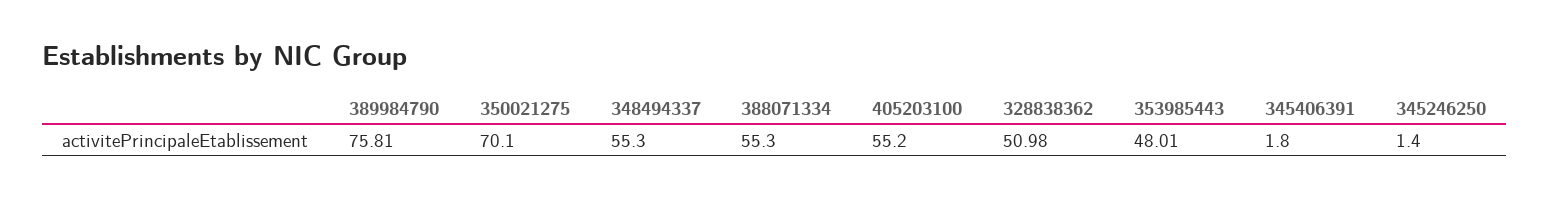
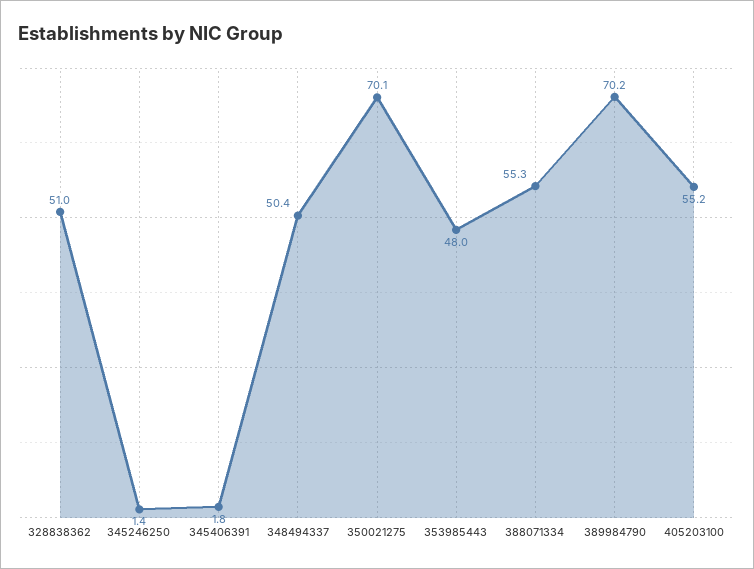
389984790: 75.81 -> 70.2
348494337: 55.3 -> 50.4

